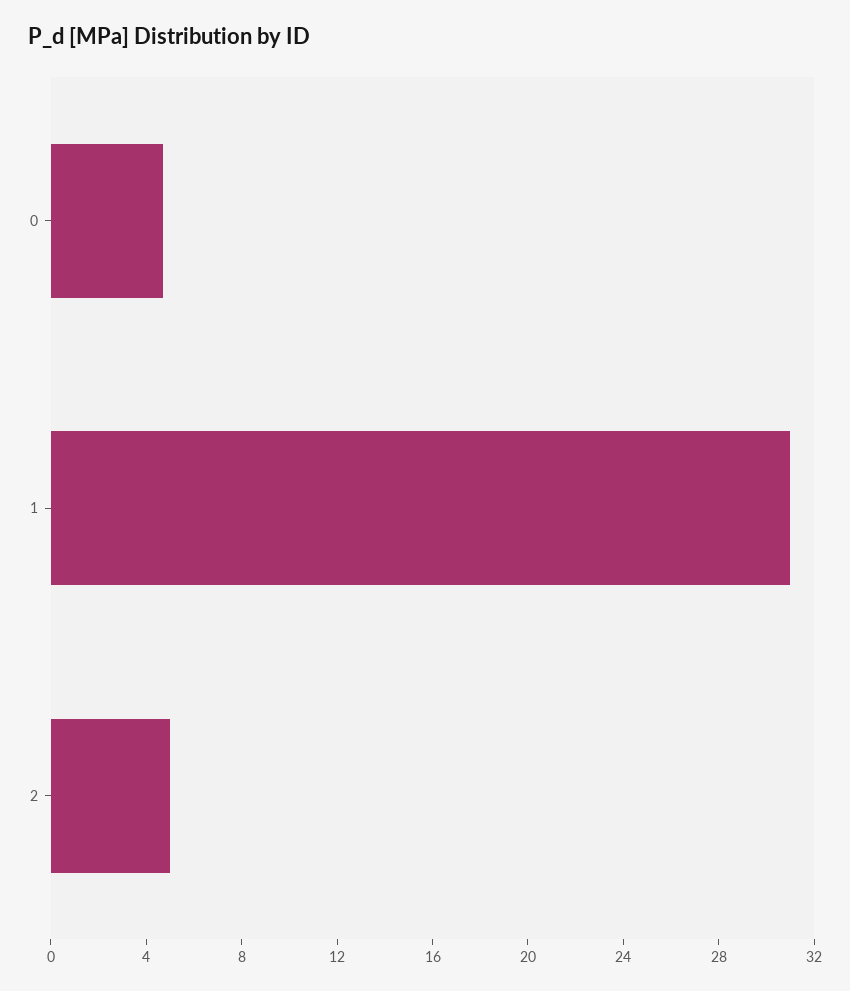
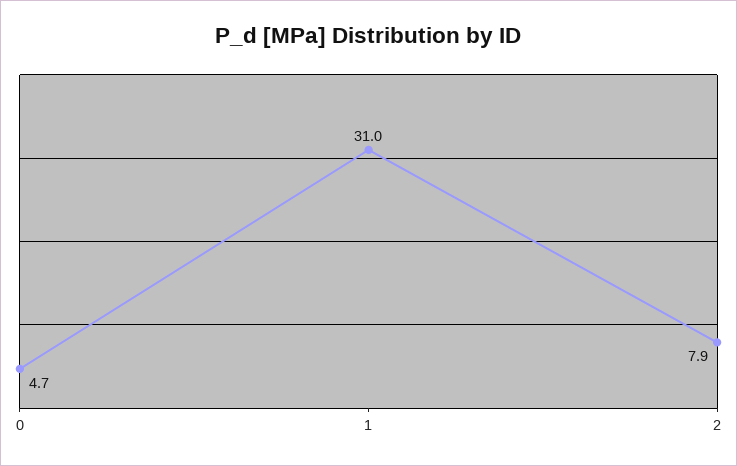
2: 5 -> 7.9

